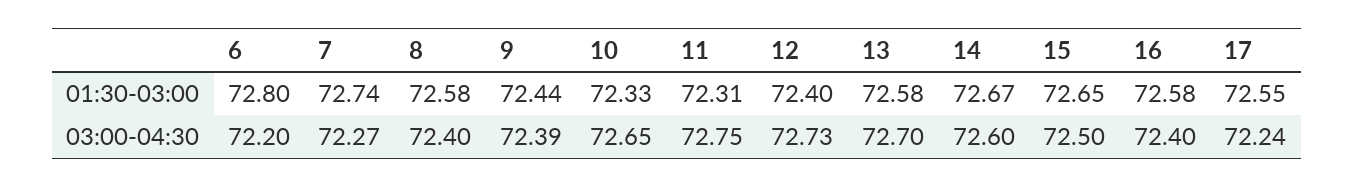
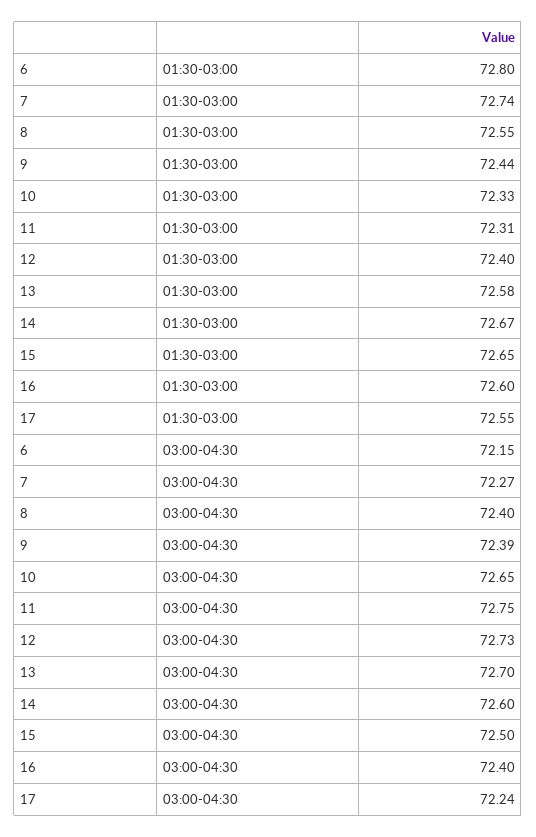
8, 01:30-03:00: 72.58 -> 72.55
16, 01:30-03:00: 72.58 -> 72.6
6, 03:00-04:30: 72.2 -> 72.15

